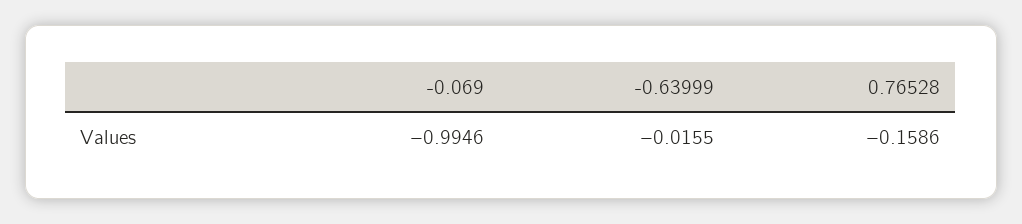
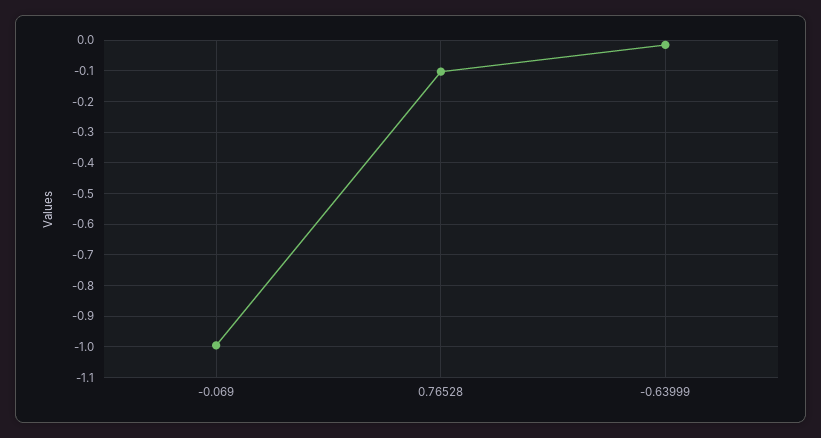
0.76528: -0.1586 -> -0.1

